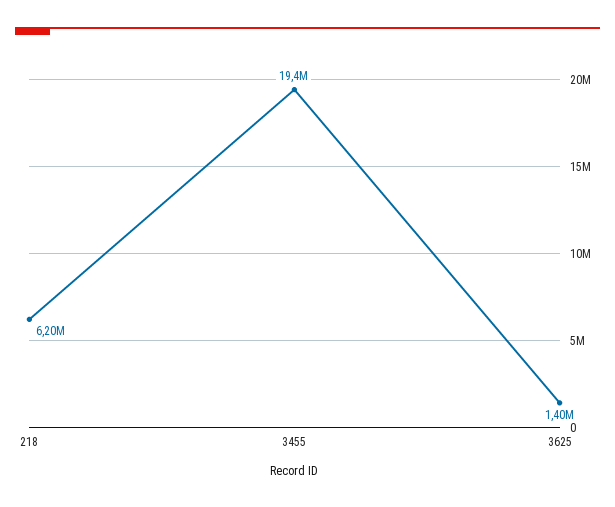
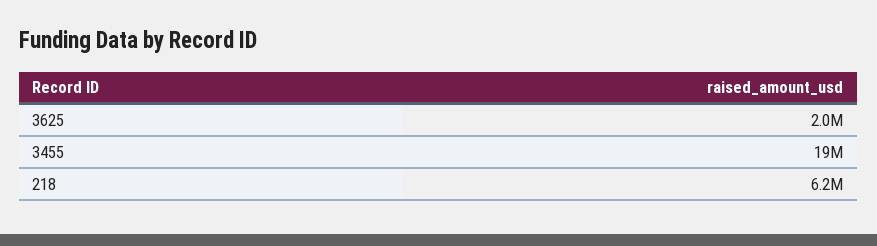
3625: 1400000 -> 2000000

